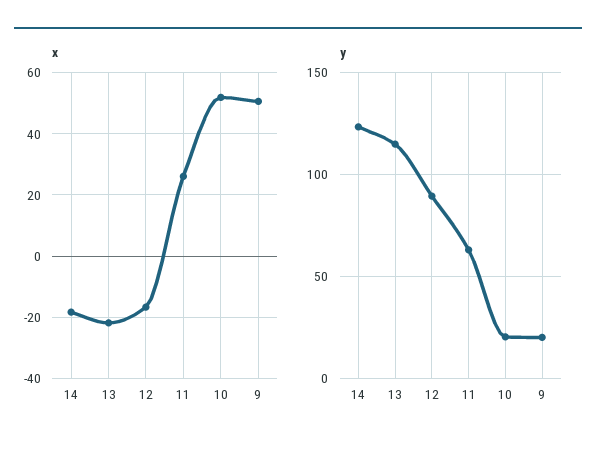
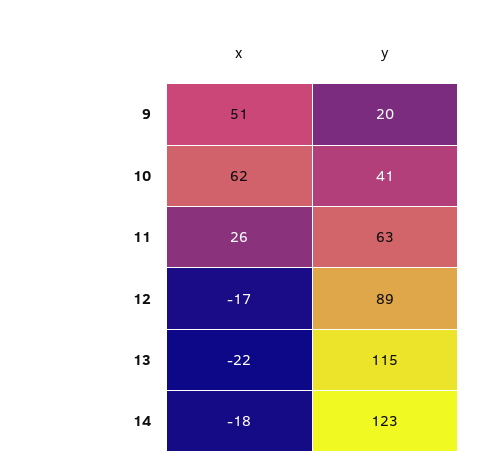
x, 10: 52 -> 62
y, 10: 20 -> 41

